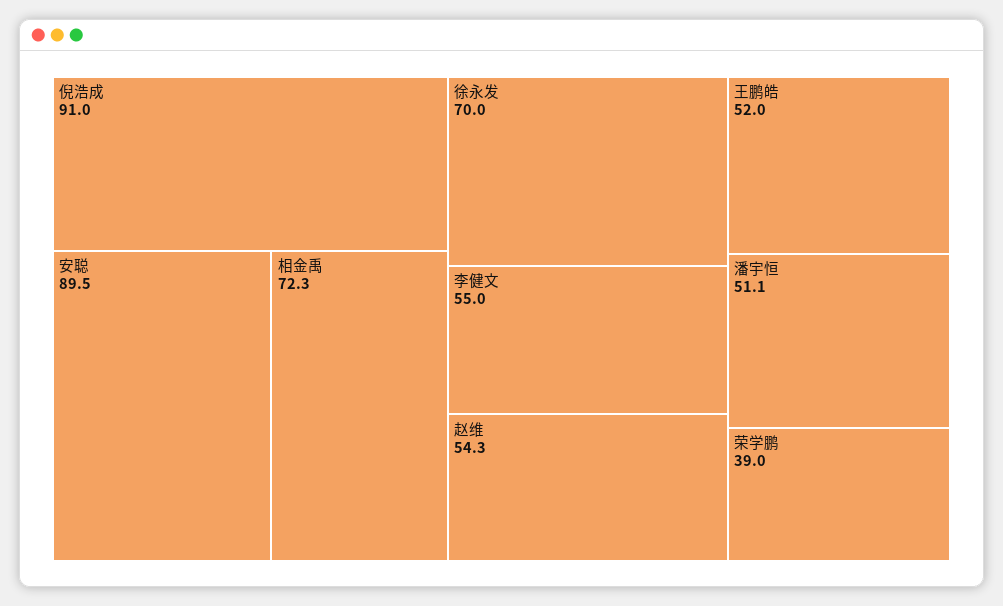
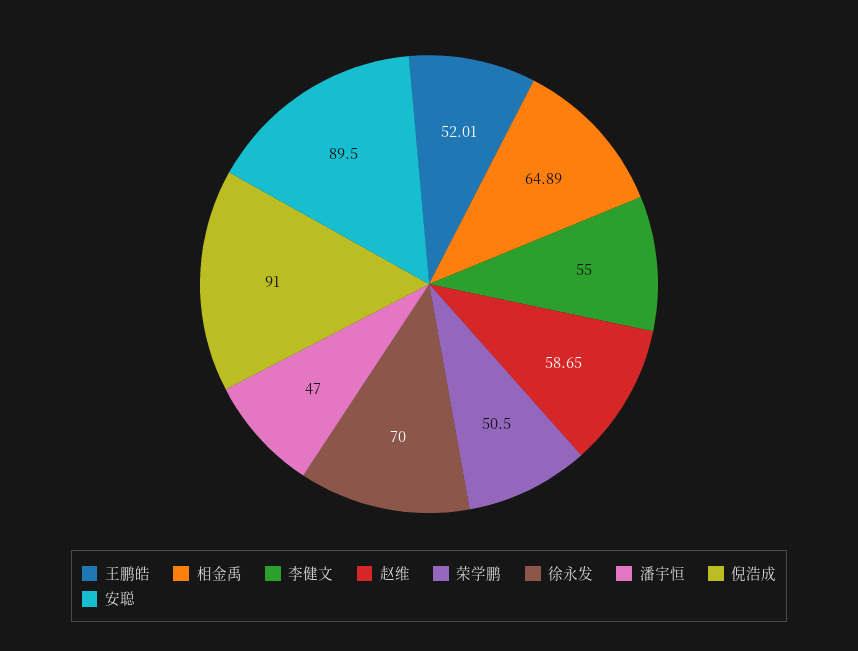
相金禹: 72.3 -> 64.89
赵维: 54.3 -> 58.65
潘宇恒: 51.1 -> 47
荣学鹏: 39 -> 50.5

